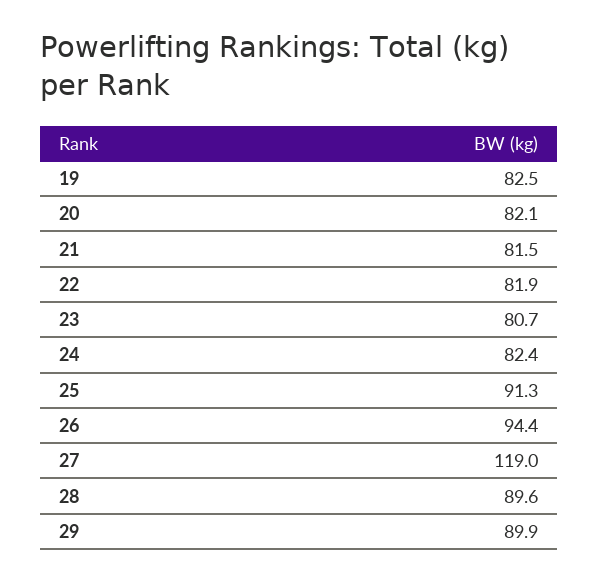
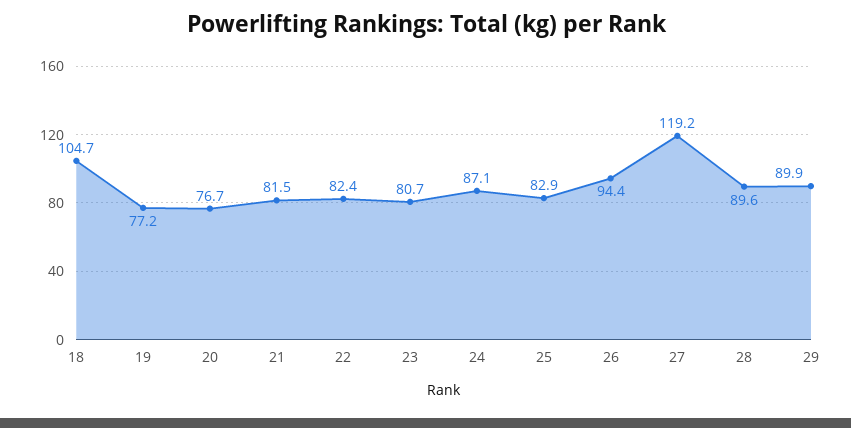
19: 82.5 -> 77.2
20: 82.1 -> 76.7
22: 81.9 -> 82.4
24: 82.4 -> 87.1
25: 91.3 -> 82.9
27: 119 -> 119.2
18: none -> 104.7

